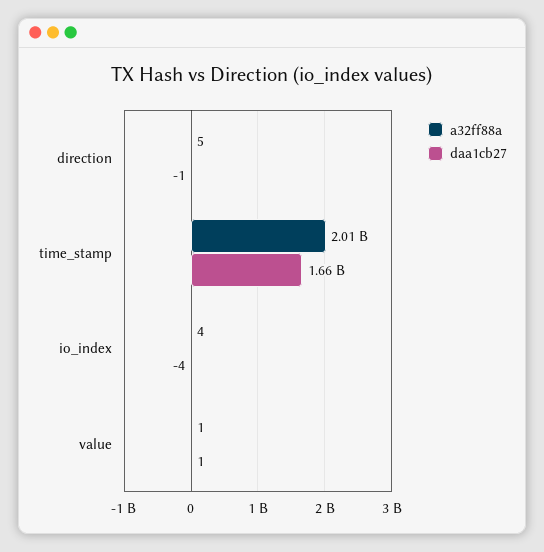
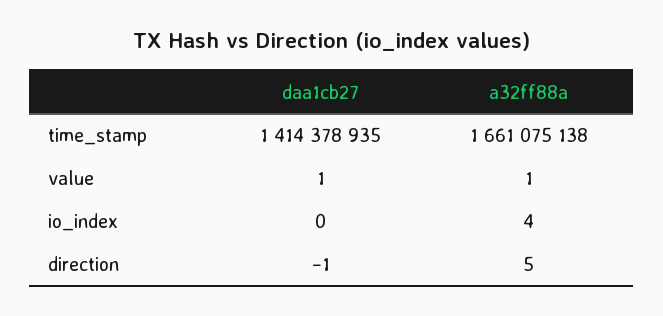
a32ff88a, time_stamp: 2010000000 -> 1661075138
daa1cb27, time_stamp: 1660000000 -> 1414378935
daa1cb27, io_index: -4 -> 0

